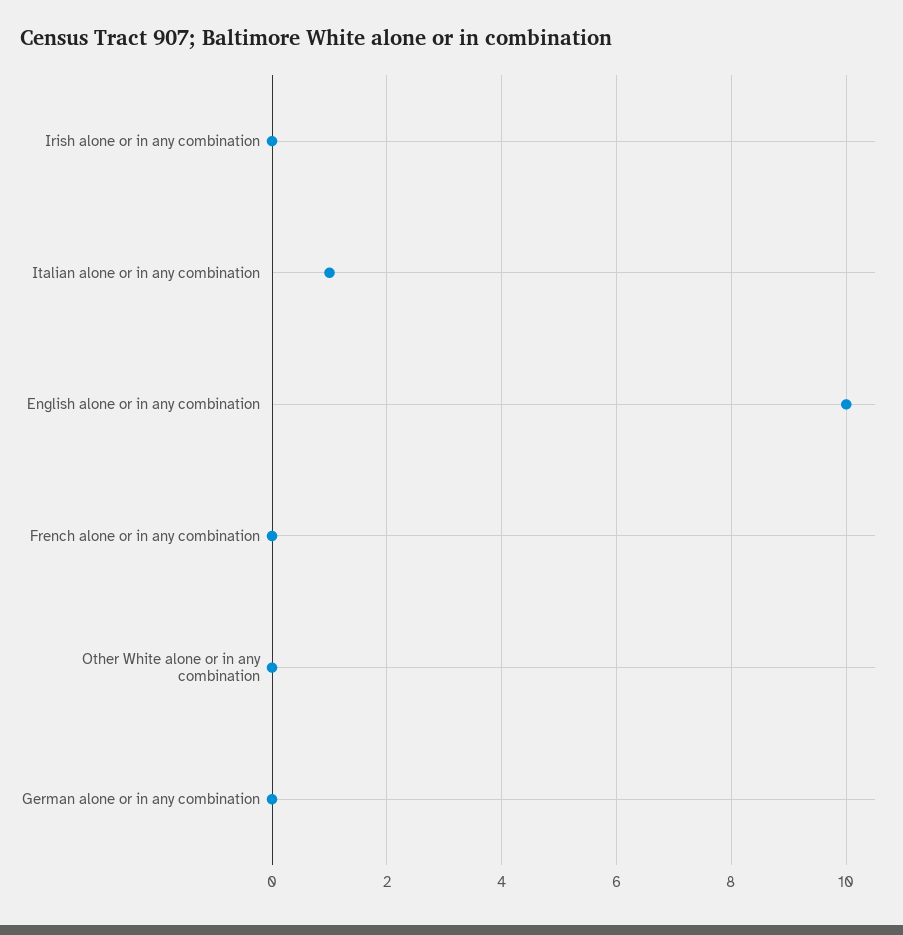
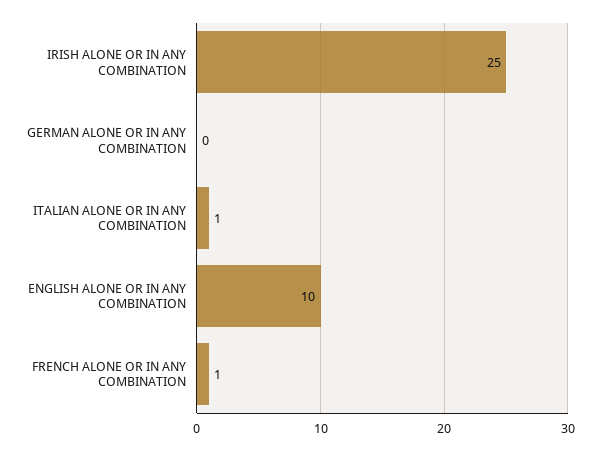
Irish alone or in any combination: 0 -> 25
French alone or in any combination: 0 -> 1
Other White alone or in any combination: 0 -> none

